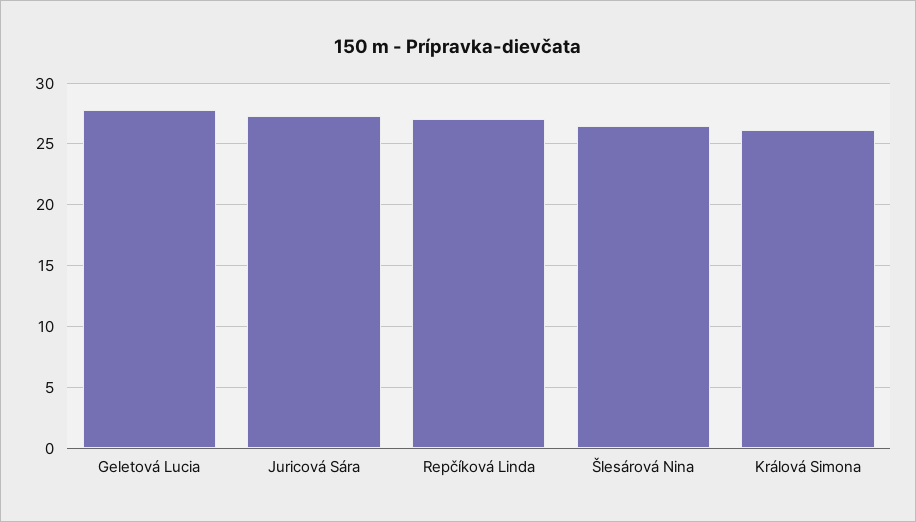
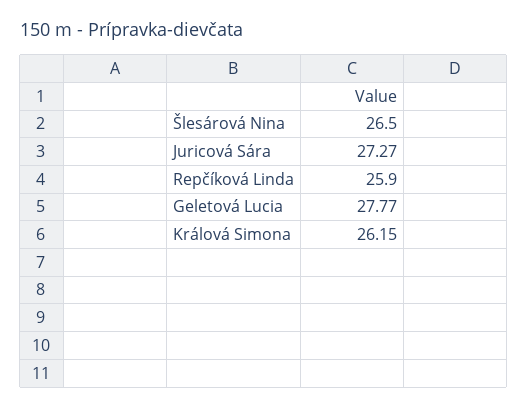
Repčíková Linda: 27 -> 25.9

